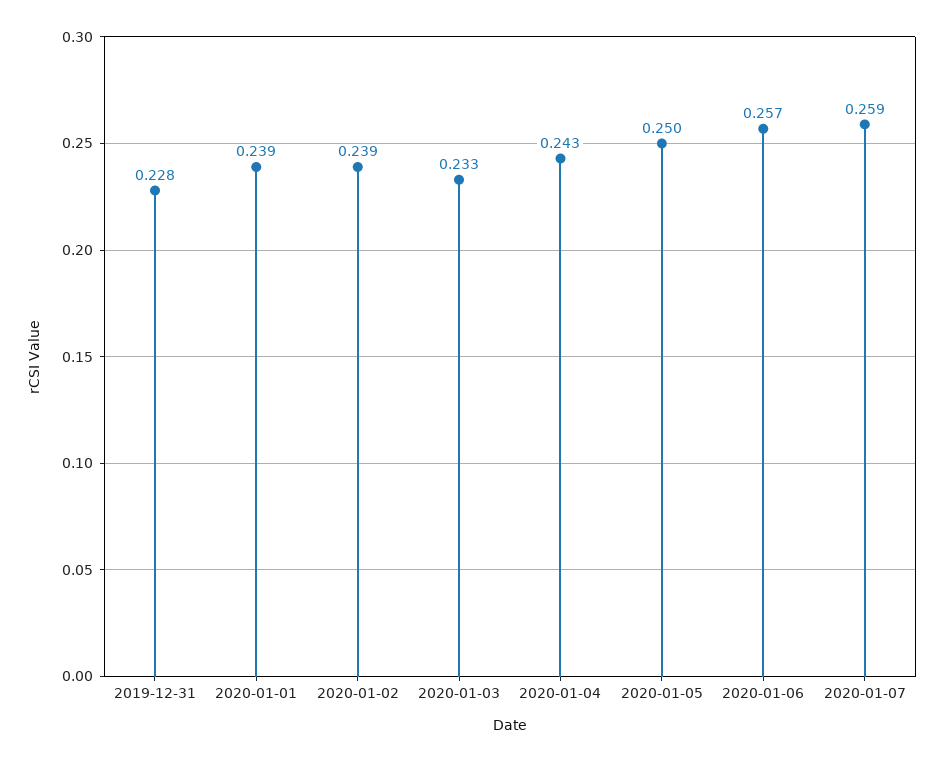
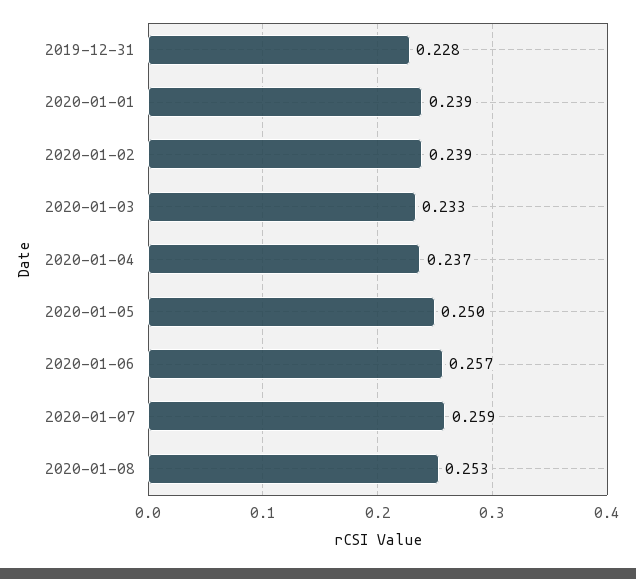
2020-01-04: 0.243 -> 0.237
2020-01-08: none -> 0.253

